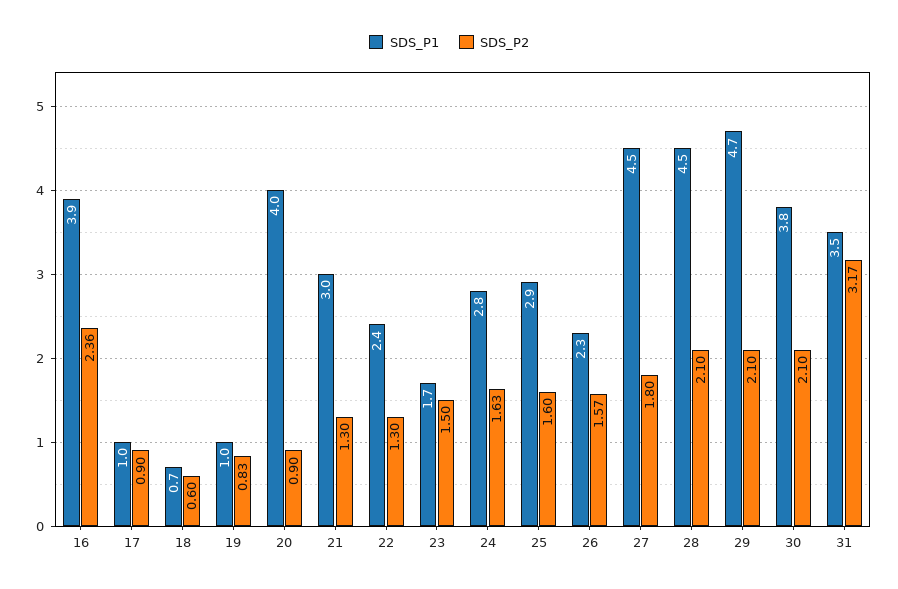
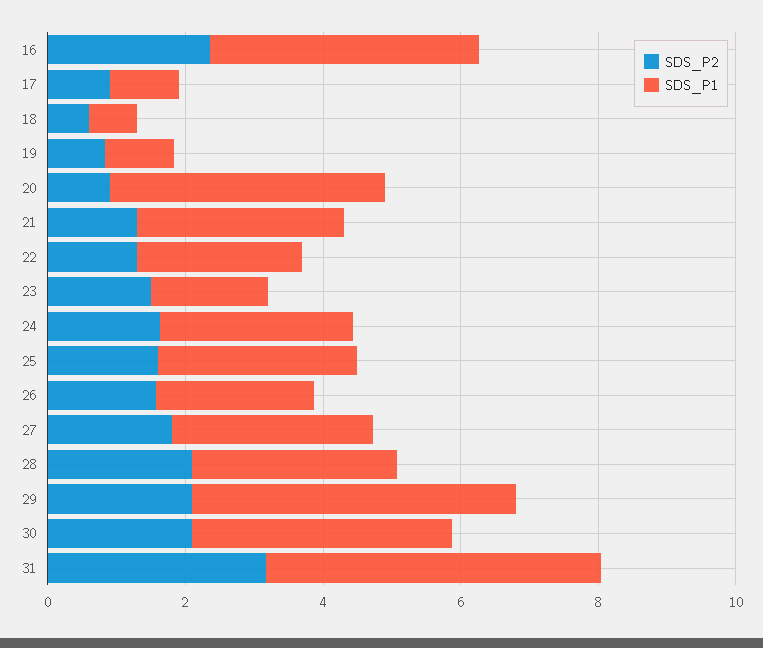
SDS_P1, 27: 4.5 -> 3
SDS_P1, 28: 4.5 -> 3
SDS_P1, 31: 3.5 -> 5

